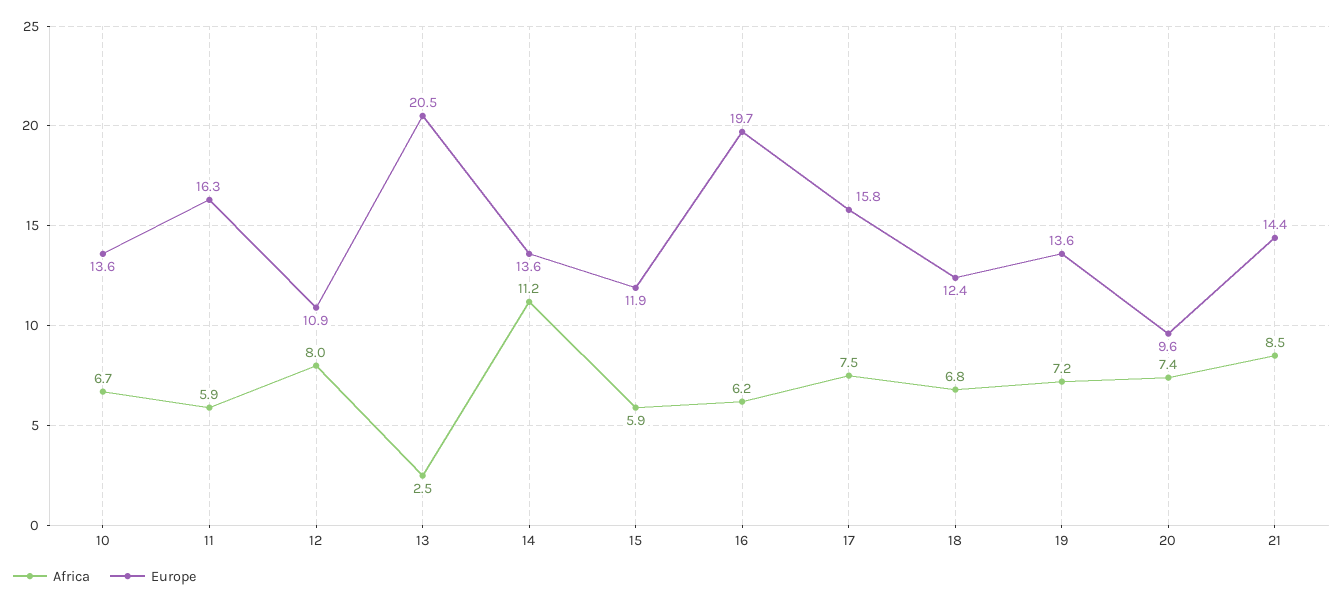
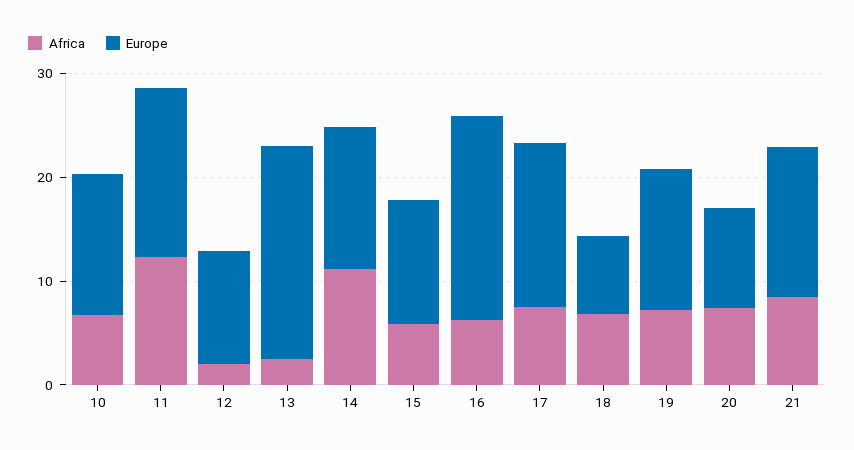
Africa, 11: 5.9 -> 12
Africa, 12: 8 -> 2
Europe, 18: 12.4 -> 8

